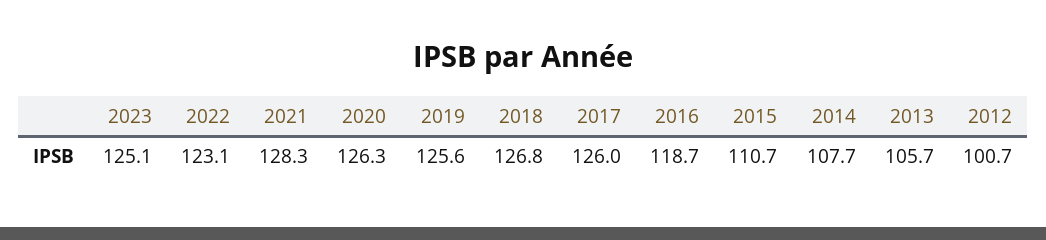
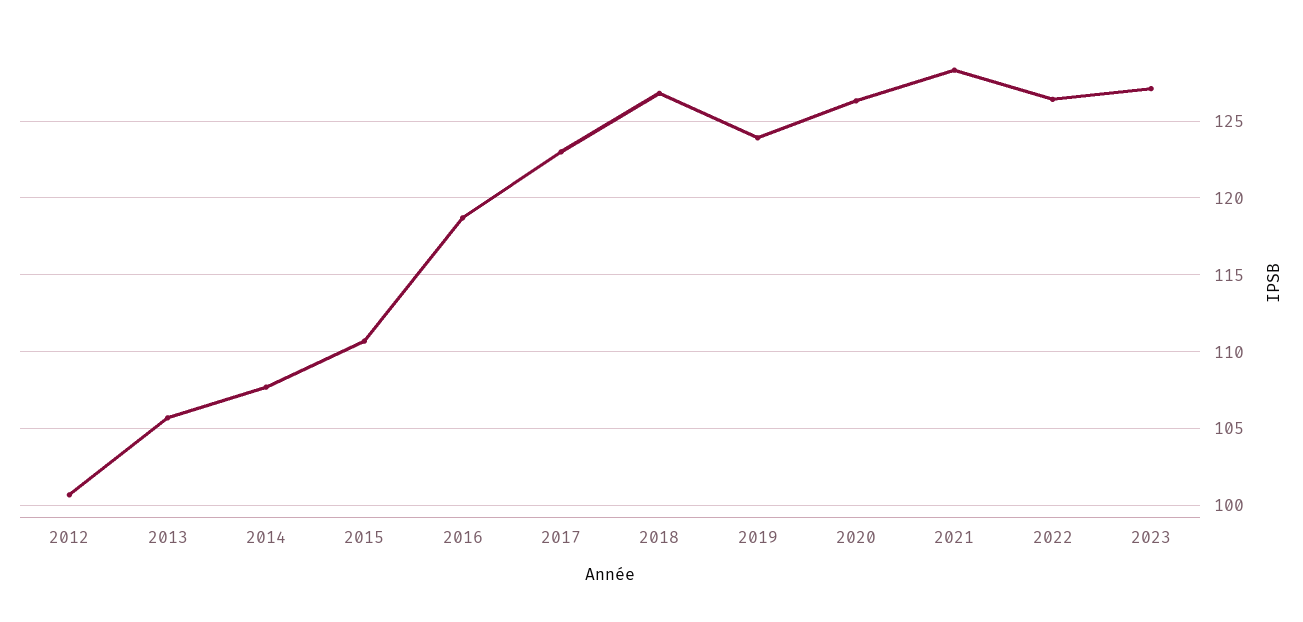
2023: 125.1 -> 127
2022: 123.1 -> 126.5
2019: 125.6 -> 124
2017: 126 -> 123

